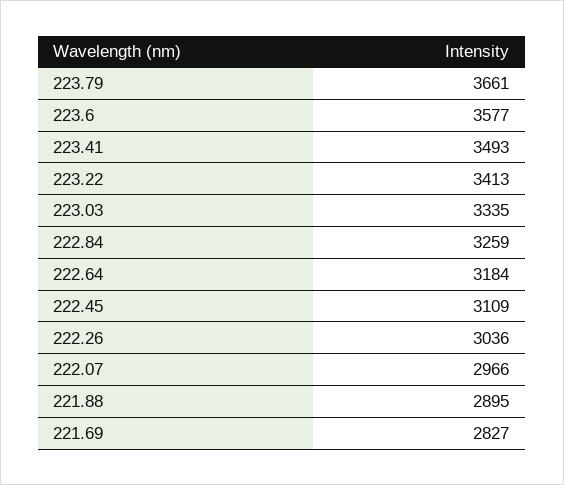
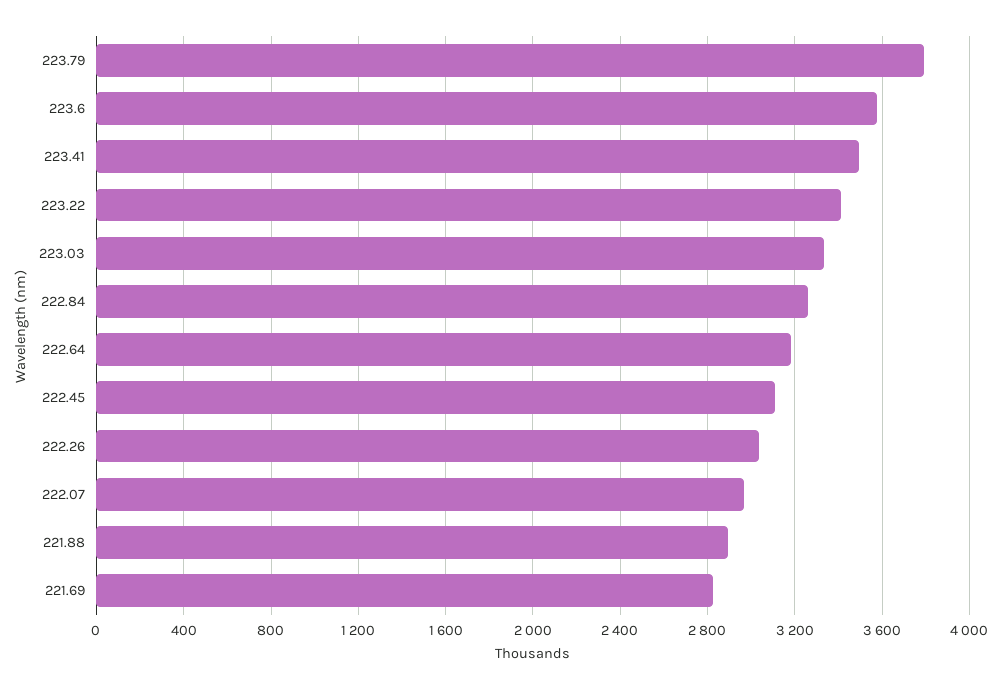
223.79: 3661 -> 3800

